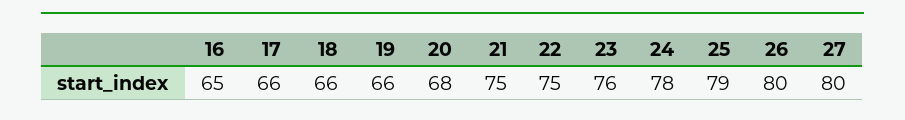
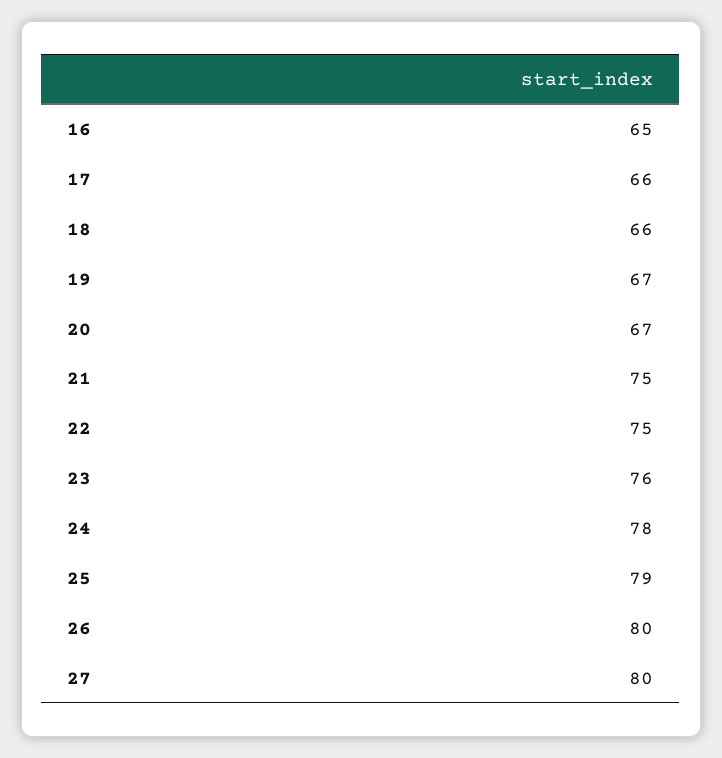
19: 66 -> 67
20: 68 -> 67

